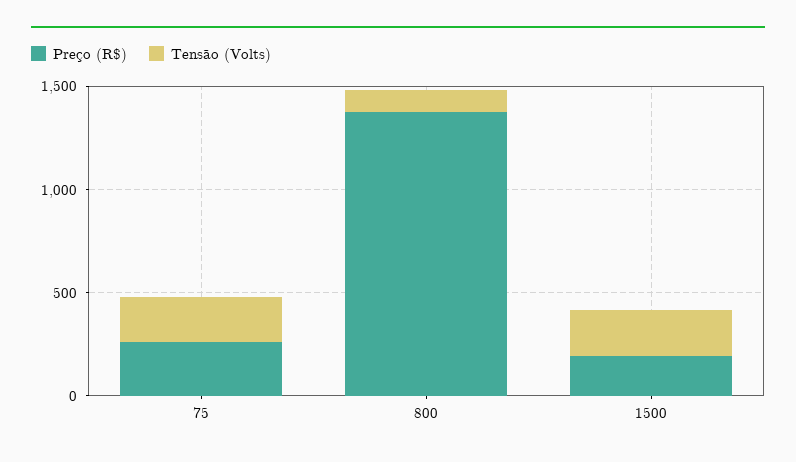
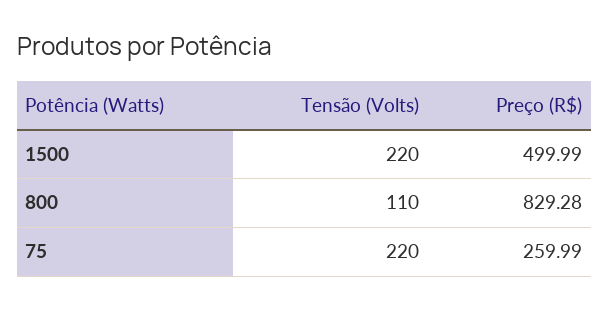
Preço (R$), 800: 1400 -> 829.28
Preço (R$), 1500: 200 -> 499.99

